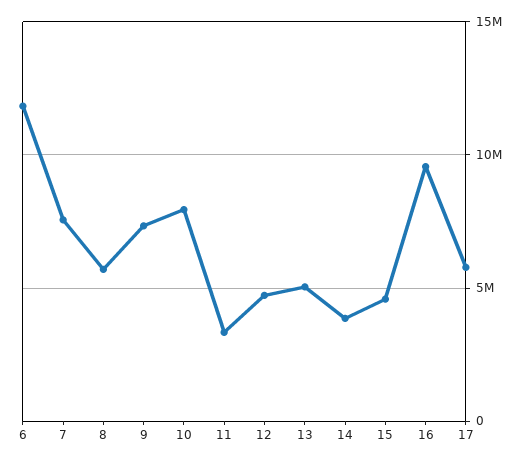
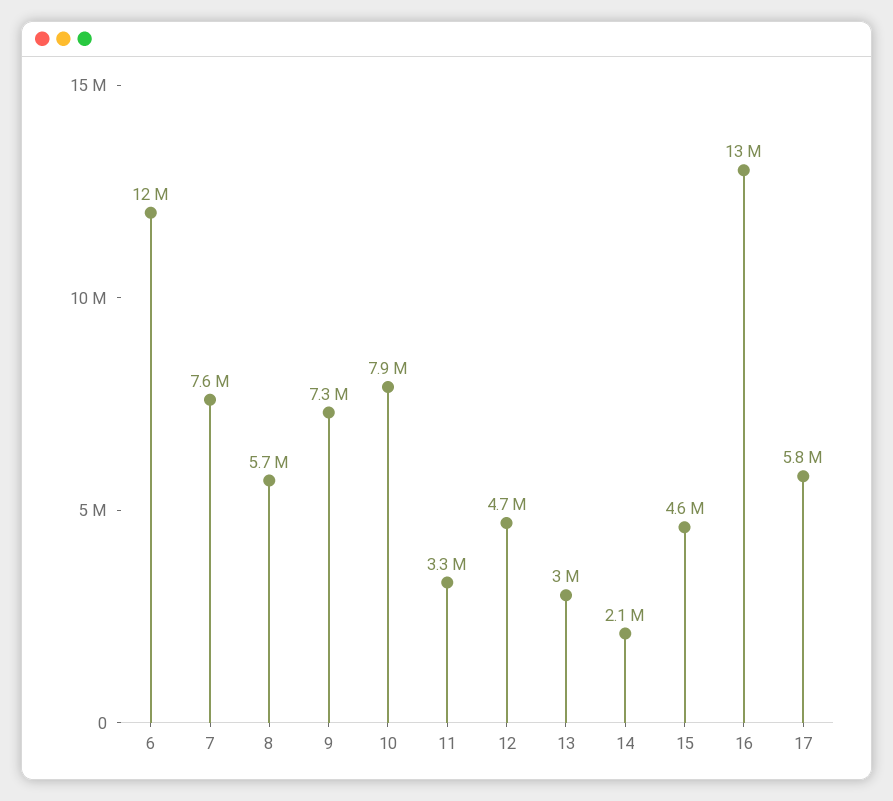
13: 5000000 -> 3000000
14: 4000000 -> 2100000
16: 9500000 -> 13000000

